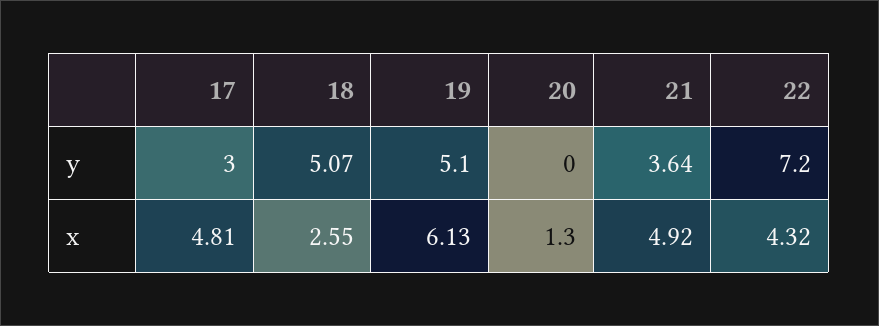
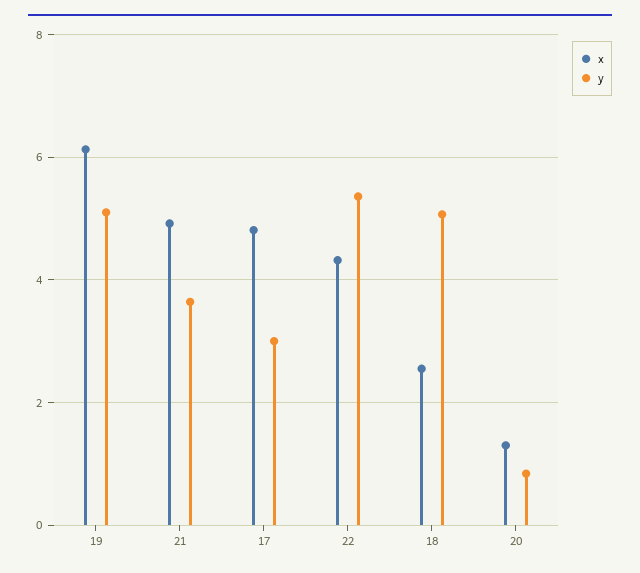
y, 20: 0 -> 0.8
y, 22: 7.2 -> 5.4

